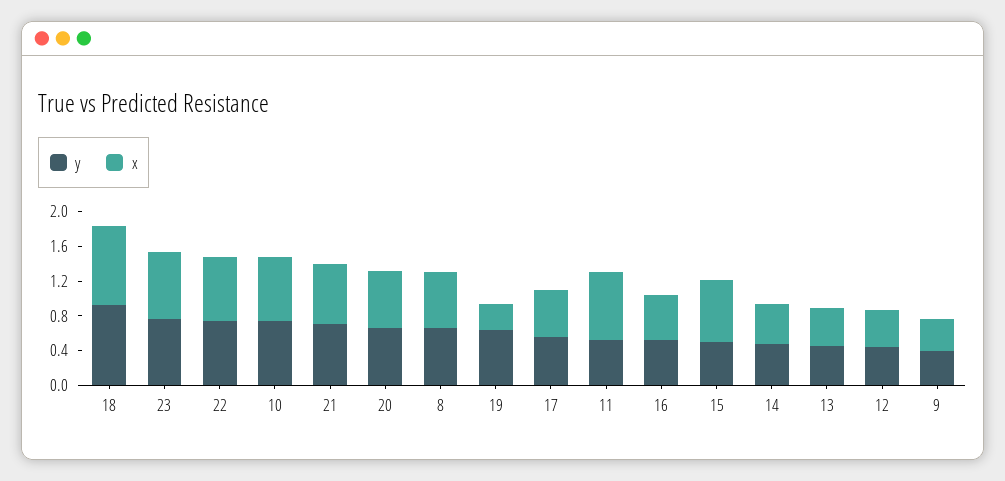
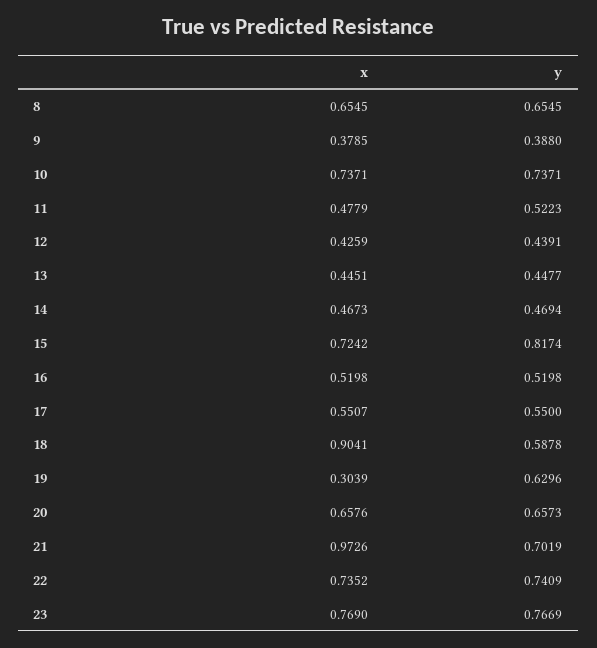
y, 18: 0.9 -> 0.5878
x, 21: 0.7 -> 0.9726
x, 11: 0.8 -> 0.4779
y, 15: 0.5 -> 0.8174

